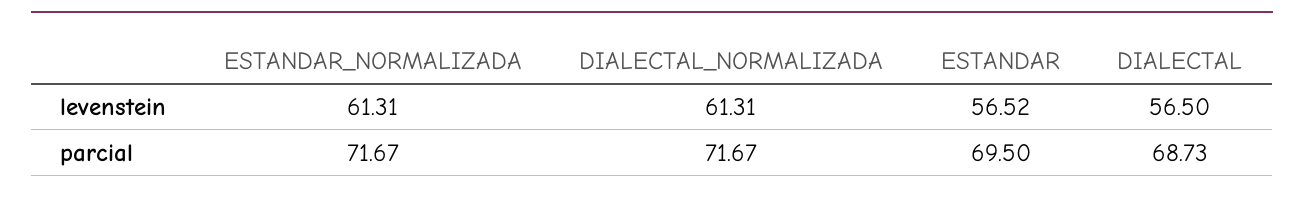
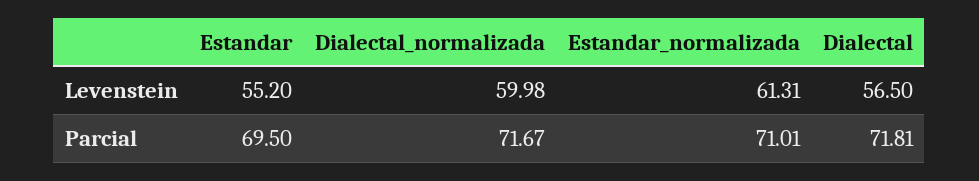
DIALECTAL_NORMALIZADA, levenstein: 61.31 -> 59.98
ESTANDAR, levenstein: 56.52 -> 55.2
ESTANDAR_NORMALIZADA, parcial: 71.67 -> 71.01
DIALECTAL, parcial: 68.73 -> 71.81

